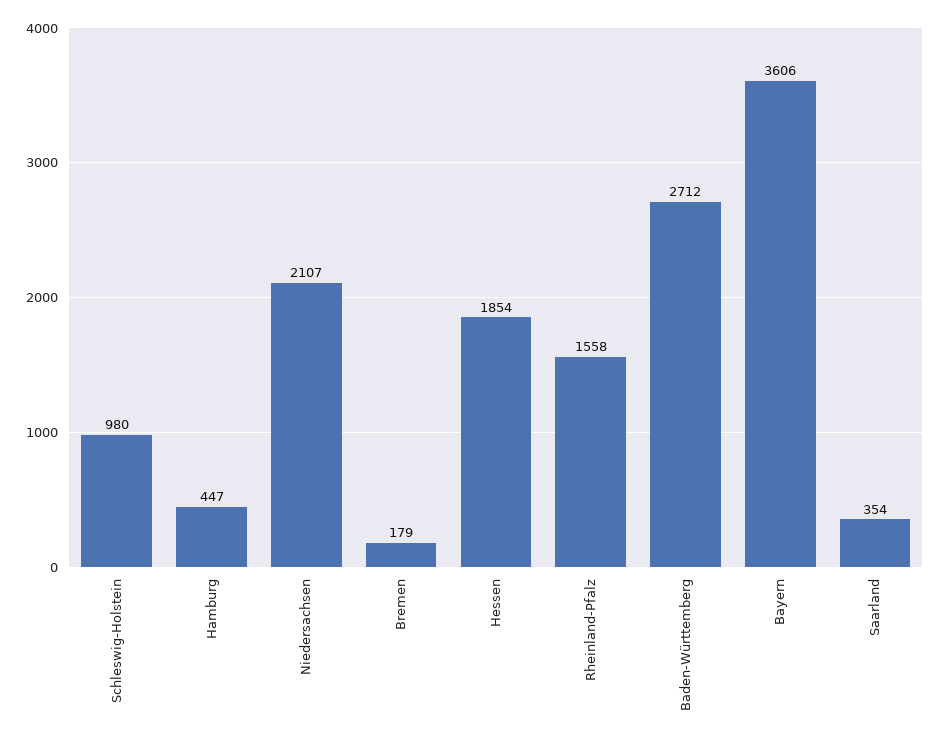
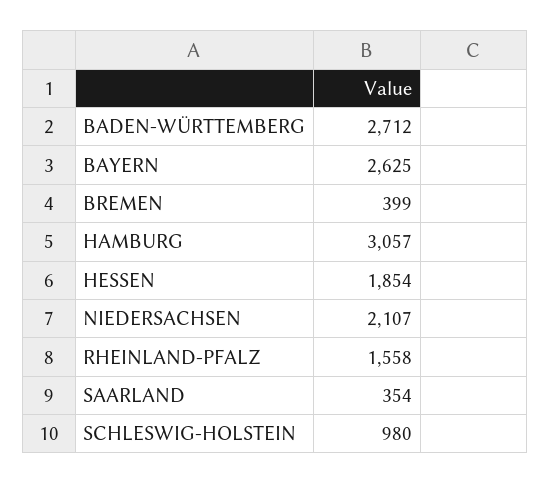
Hamburg: 447 -> 3057
Bremen: 179 -> 399
Bayern: 3606 -> 2625

